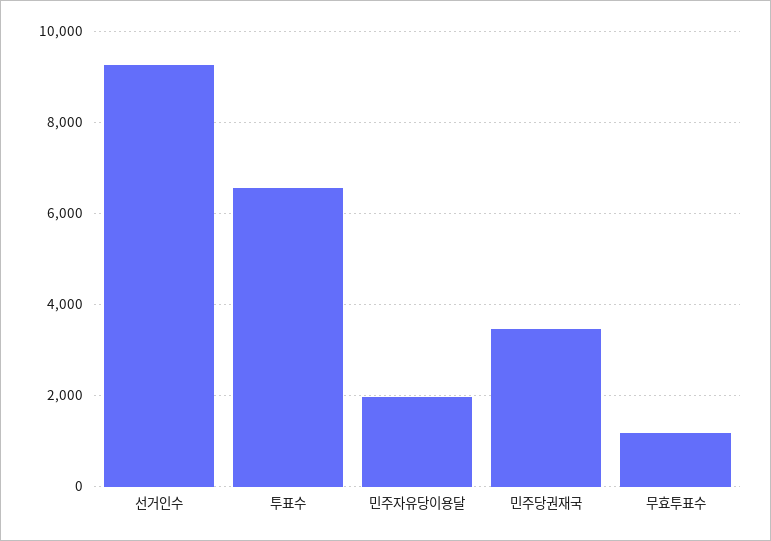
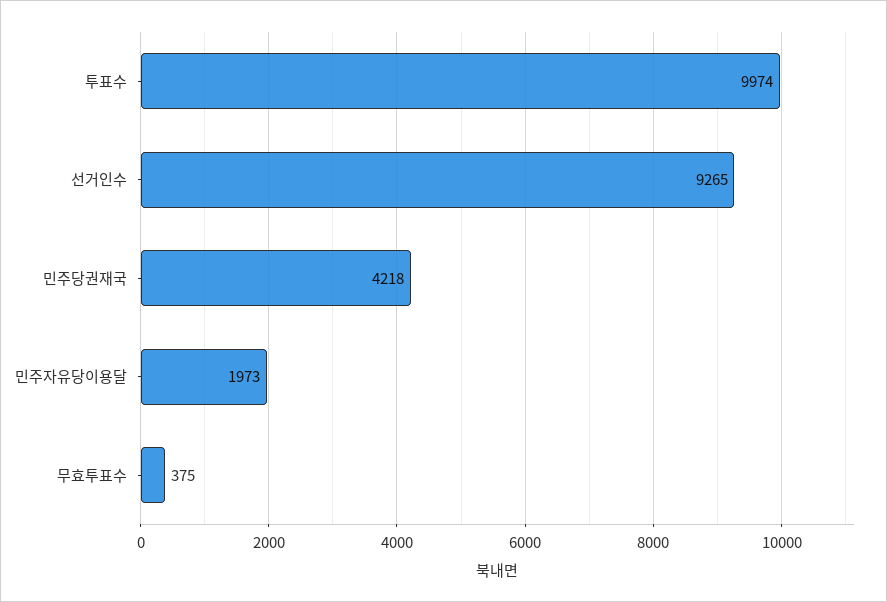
투표수: 6600 -> 9974
민주당권재국: 3400 -> 4218
무효투표수: 1200 -> 375

